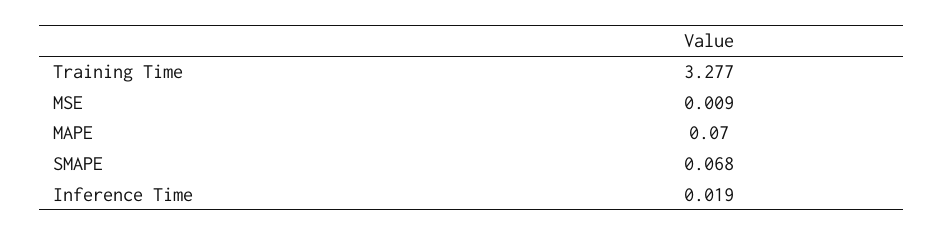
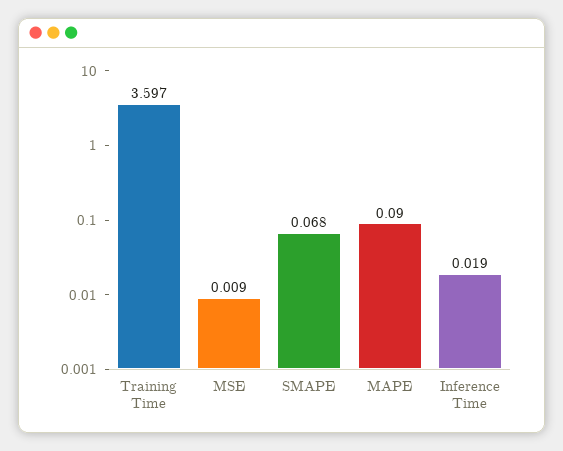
Training Time: 3.277 -> 3.597
MAPE: 0.07 -> 0.09

